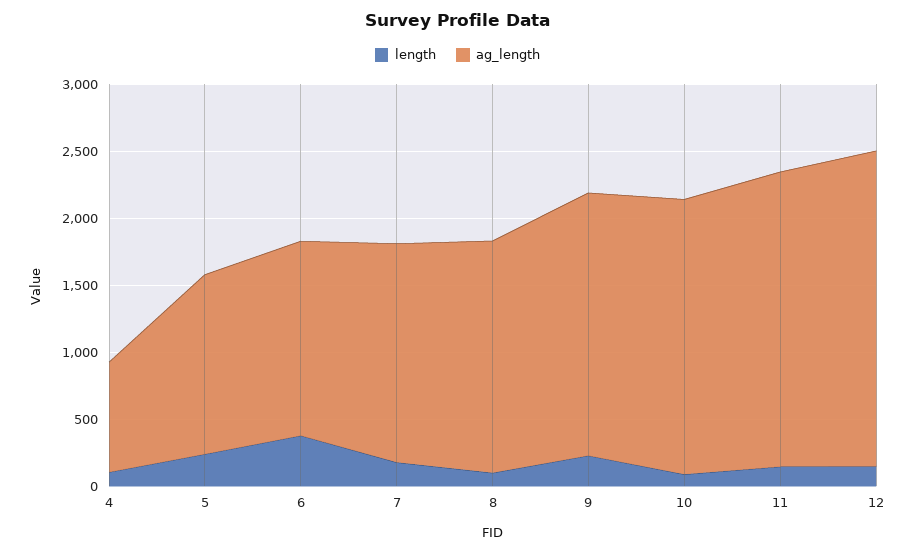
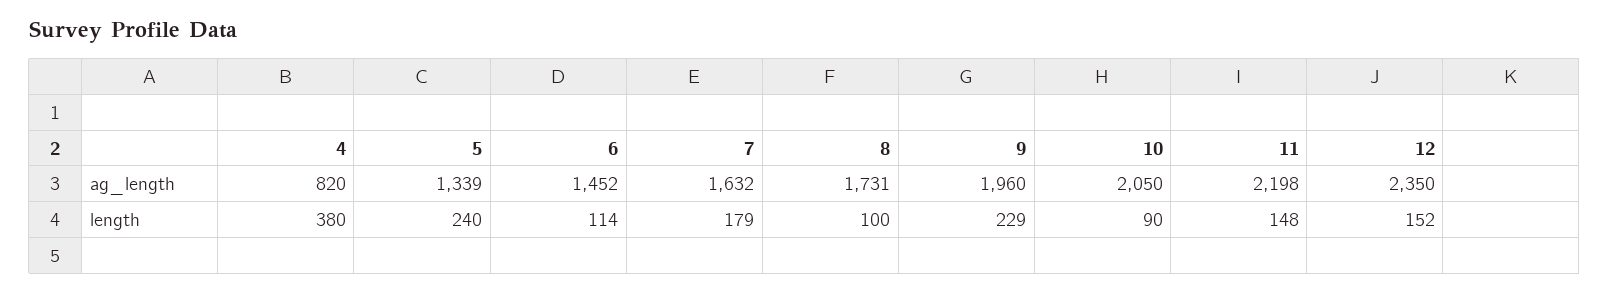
length, 4: 100 -> 380
length, 6: 400 -> 114

